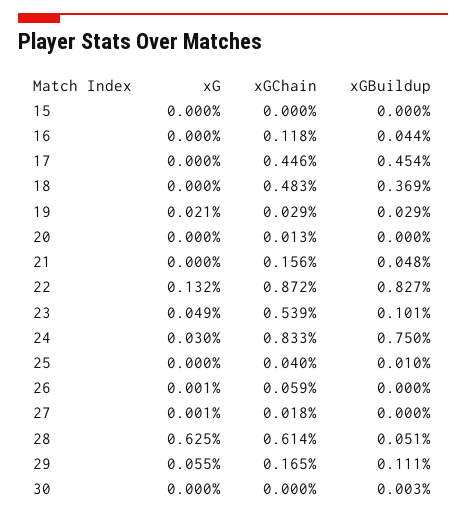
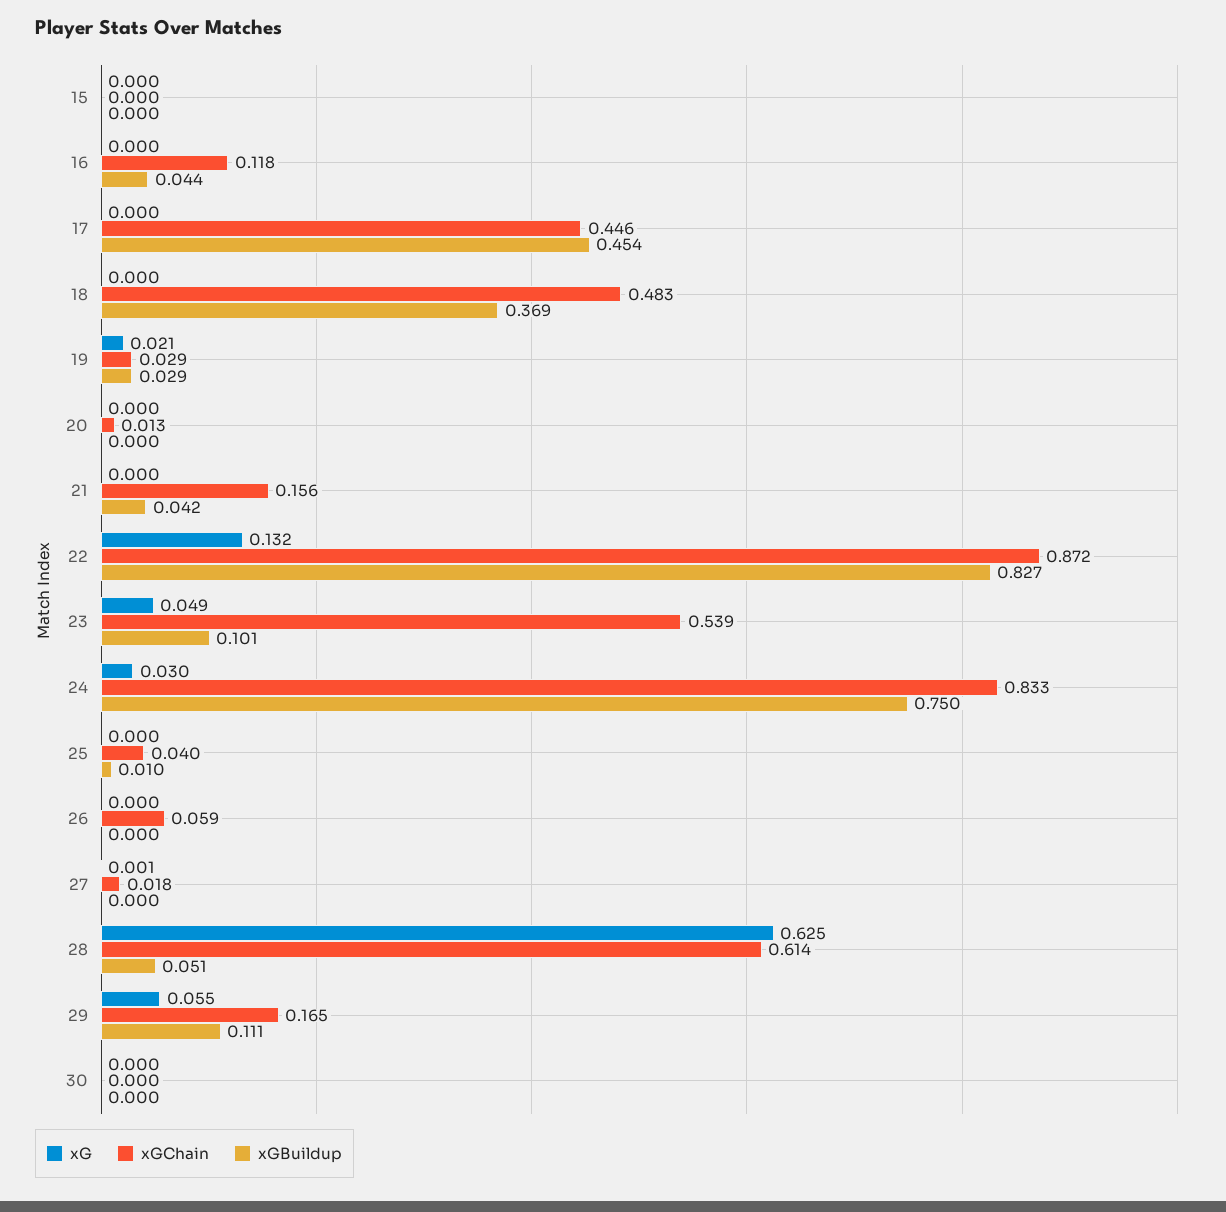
xGBuildup, 21: 0.048 -> 0.042
xG, 26: 0.001 -> 0
xGBuildup, 30: 0.003 -> 0

